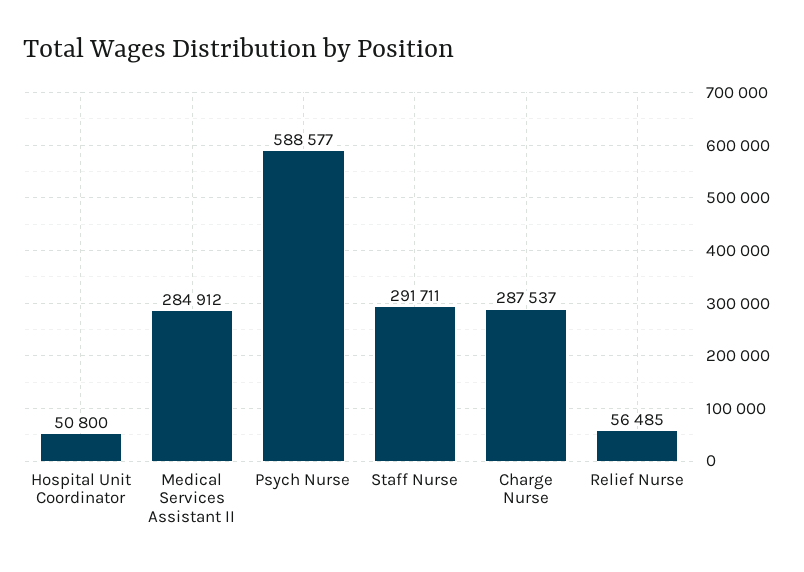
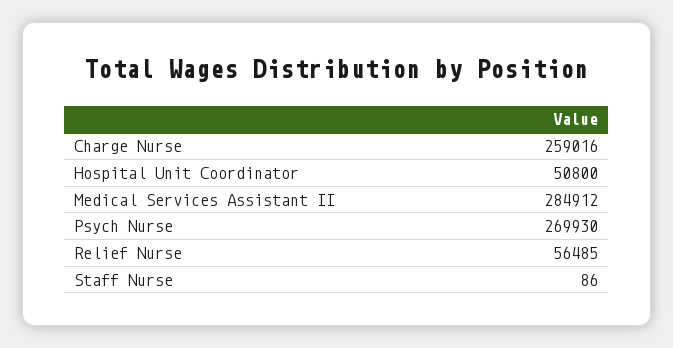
Psych Nurse: 588577 -> 269930
Staff Nurse: 291711 -> 86
Charge Nurse: 287537 -> 259016

